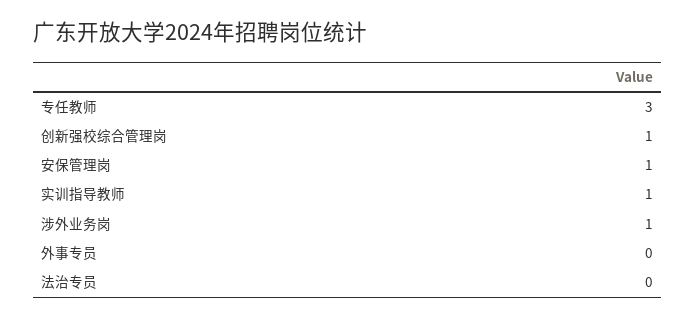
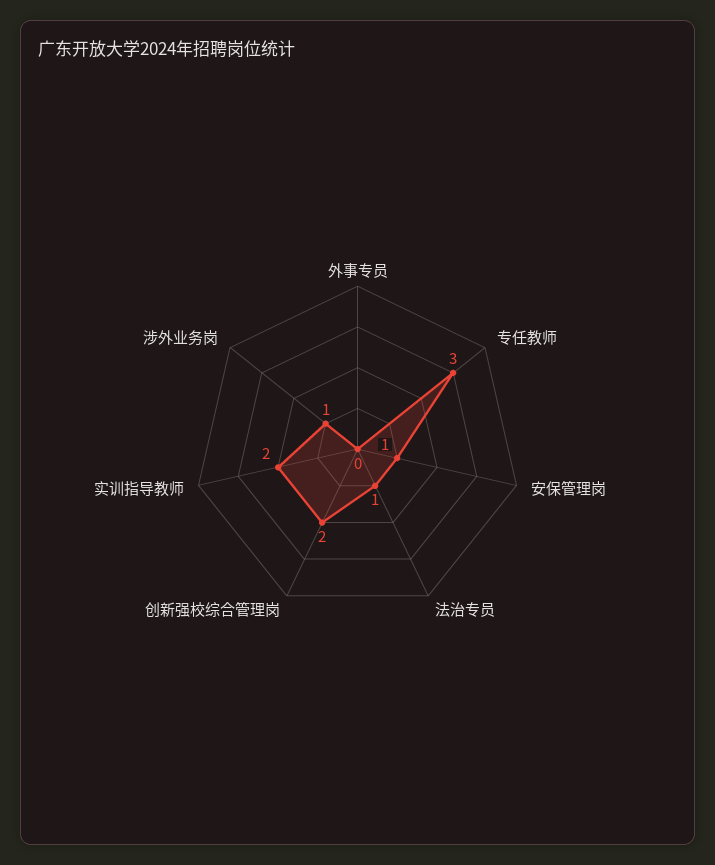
创新强校综合管理岗: 1 -> 2
实训指导教师: 1 -> 2
法治专员: 0 -> 1

